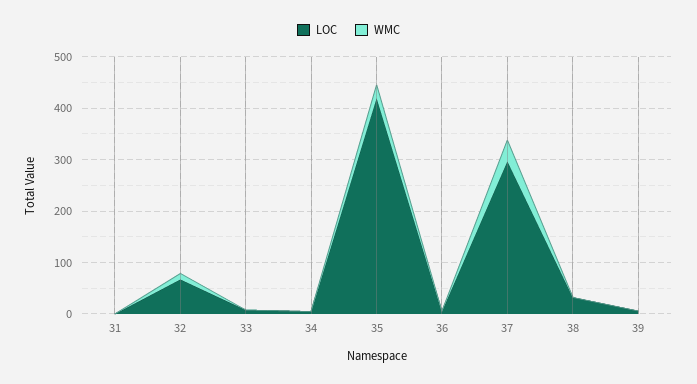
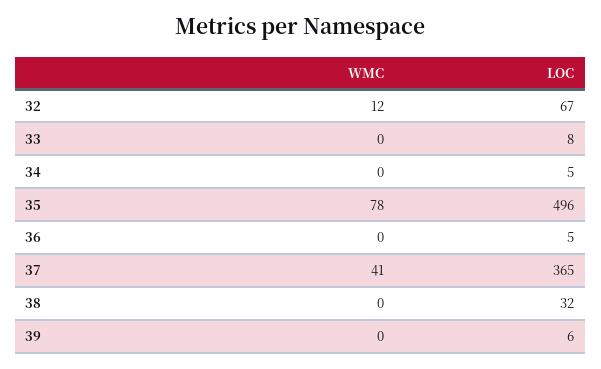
LOC, 31: 0 -> none
WMC, 31: 0 -> none
LOC, 35: 420 -> 496
WMC, 35: 20 -> 78
LOC, 37: 300 -> 365

